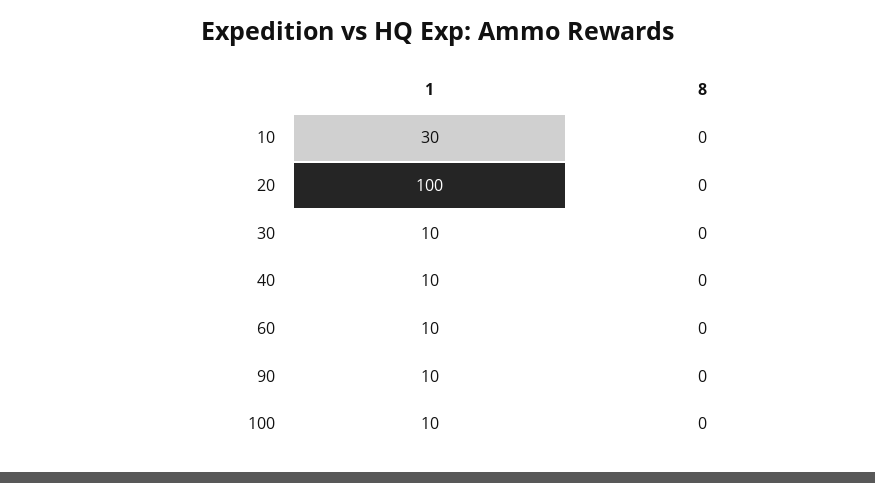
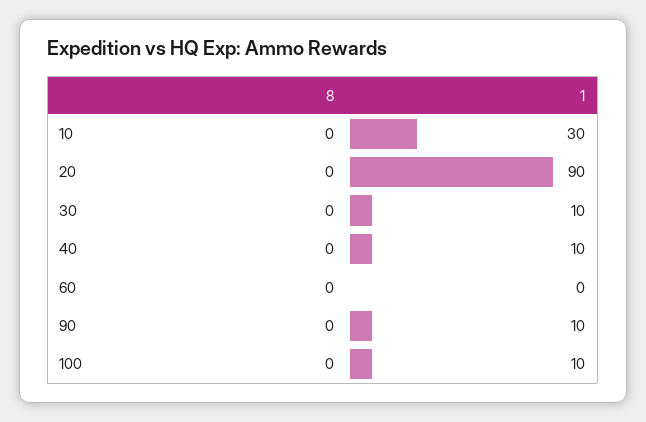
1, 20: 100 -> 90
1, 60: 10 -> 0

